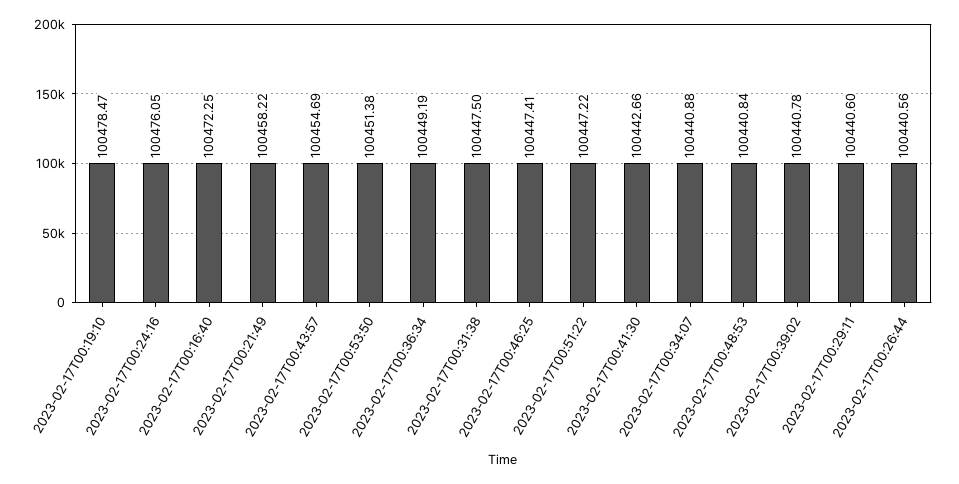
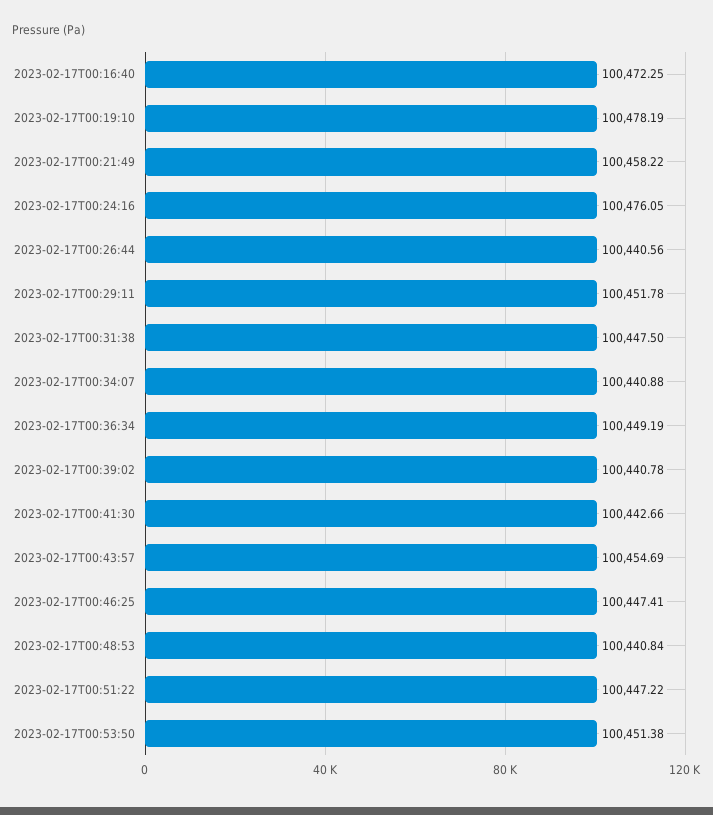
2023-02-17T00:19:10: 100478.47 -> 100478.19
2023-02-17T00:29:11: 100440.6 -> 100451.78

